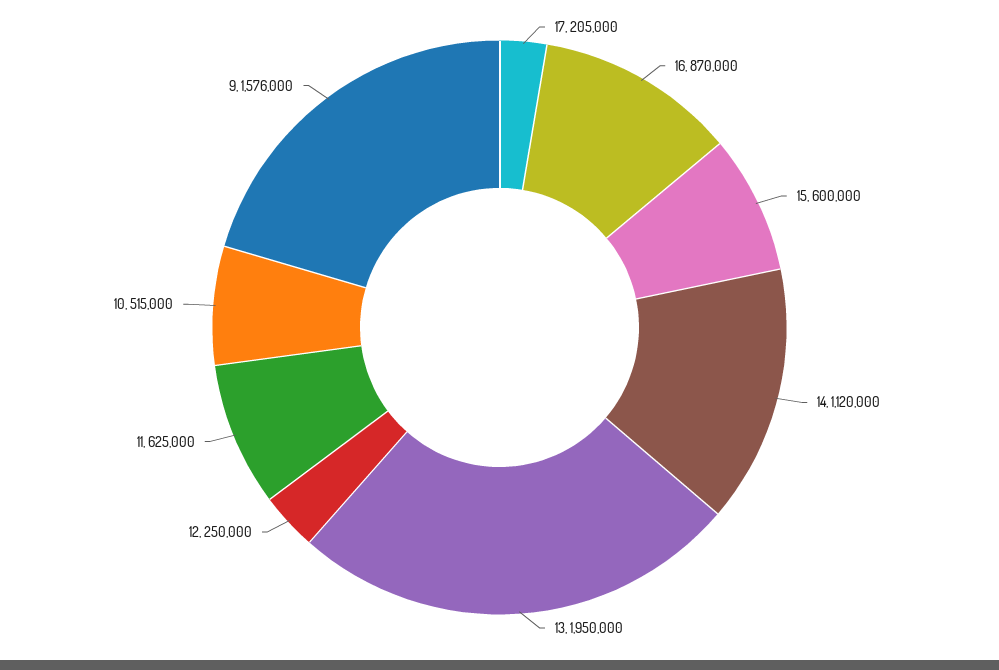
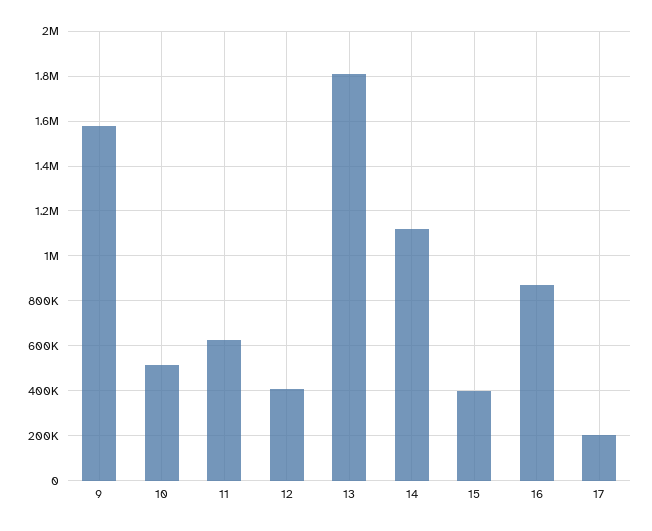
15: 600000 -> 400000
13: 1950000 -> 1800000
12: 250000 -> 400000

